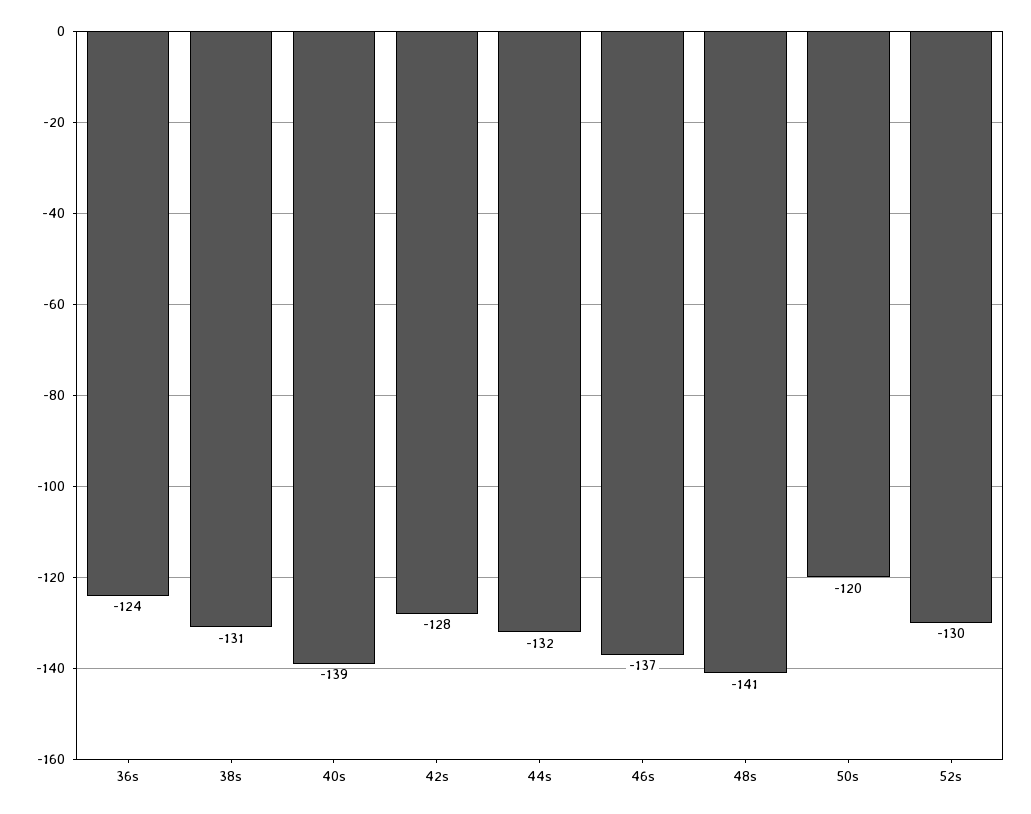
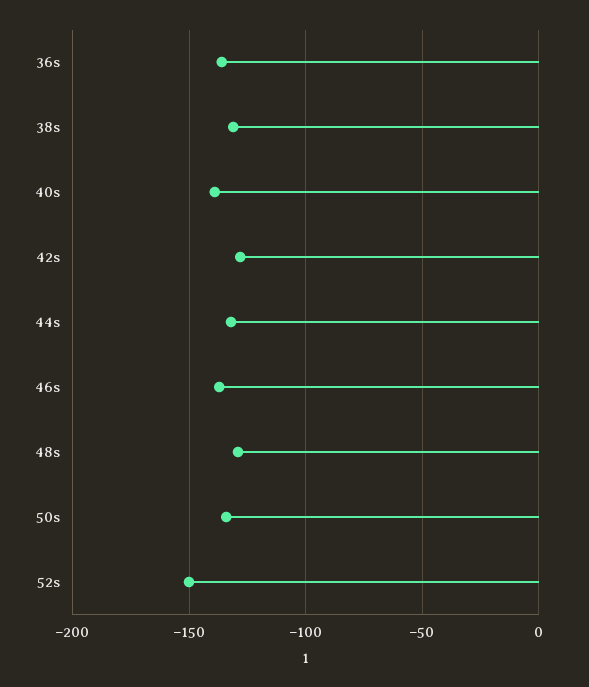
36s: -124 -> -135
48s: -141 -> -130
50s: -120 -> -135
52s: -130 -> -150

